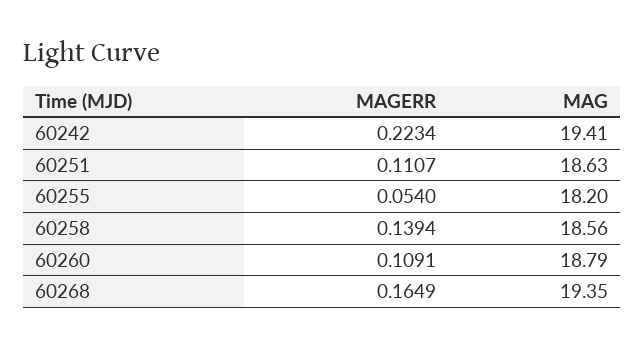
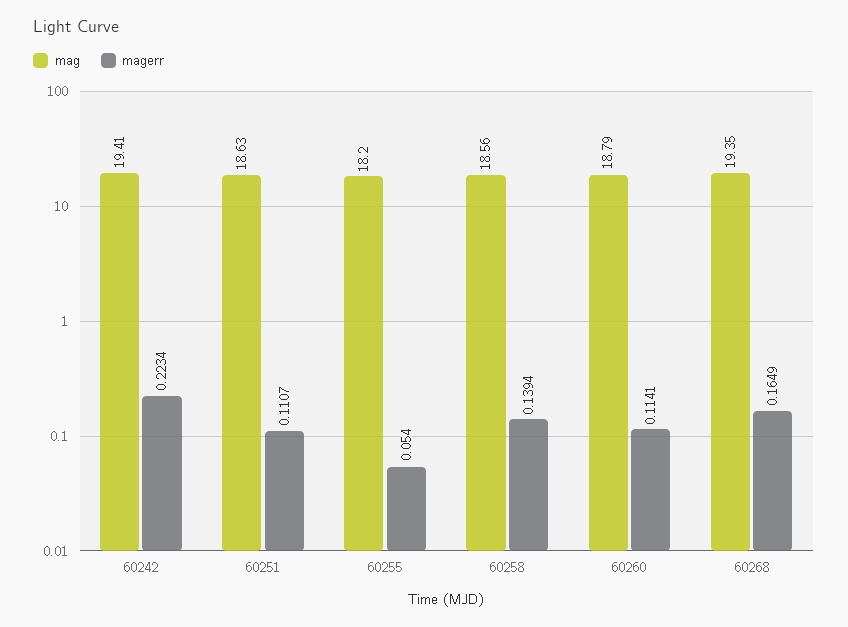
MAGERR, 60260: 0.1091 -> 0.1141

